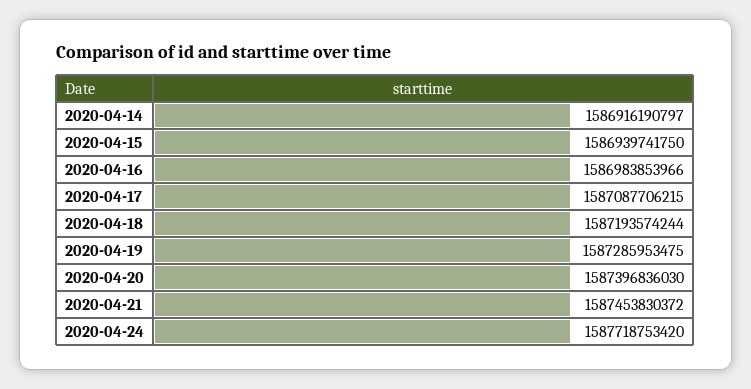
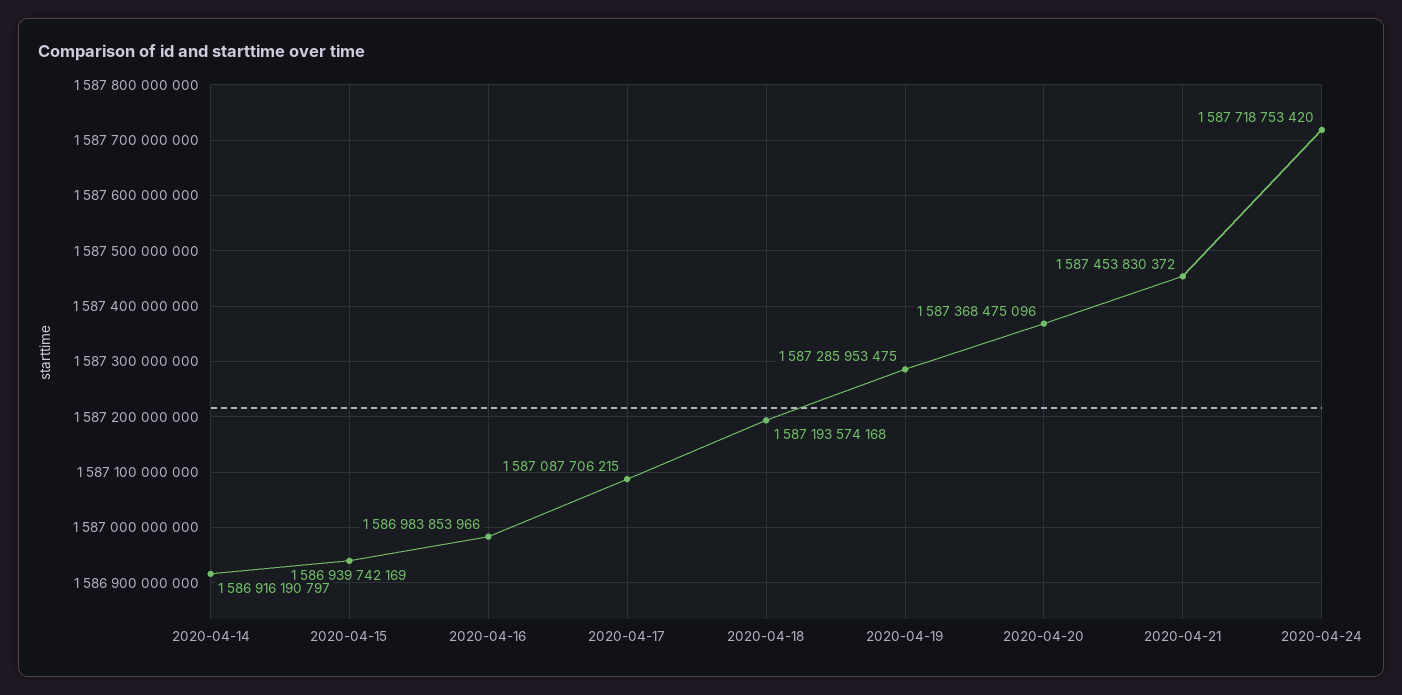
2020-04-15: 1586939741750 -> 1586939742169
2020-04-18: 1587193574244 -> 1587193574168
2020-04-20: 1587396836030 -> 1587368475096

